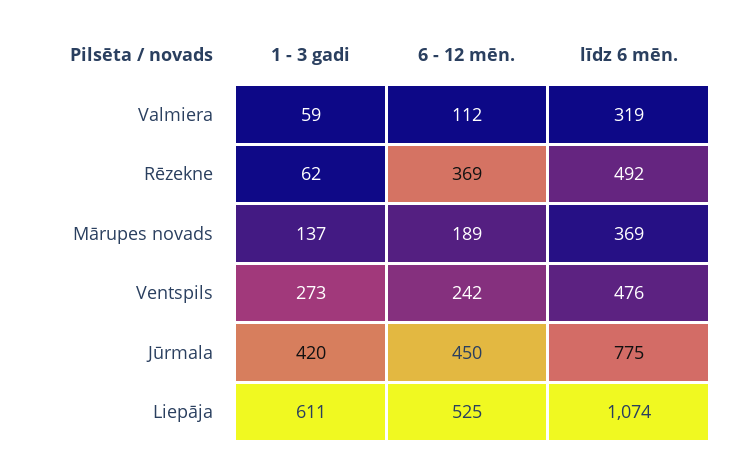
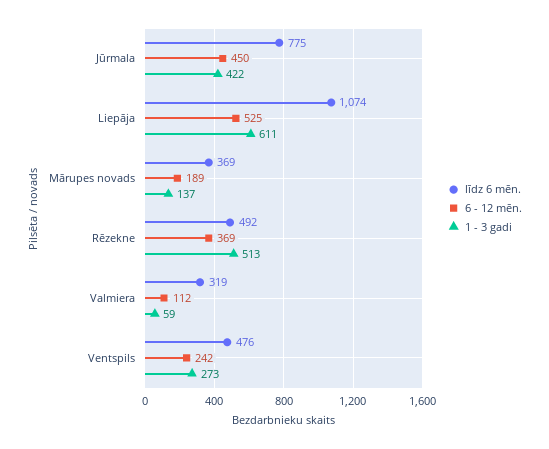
1 - 3 gadi, Rēzekne: 62 -> 513
1 - 3 gadi, Jūrmala: 420 -> 422

